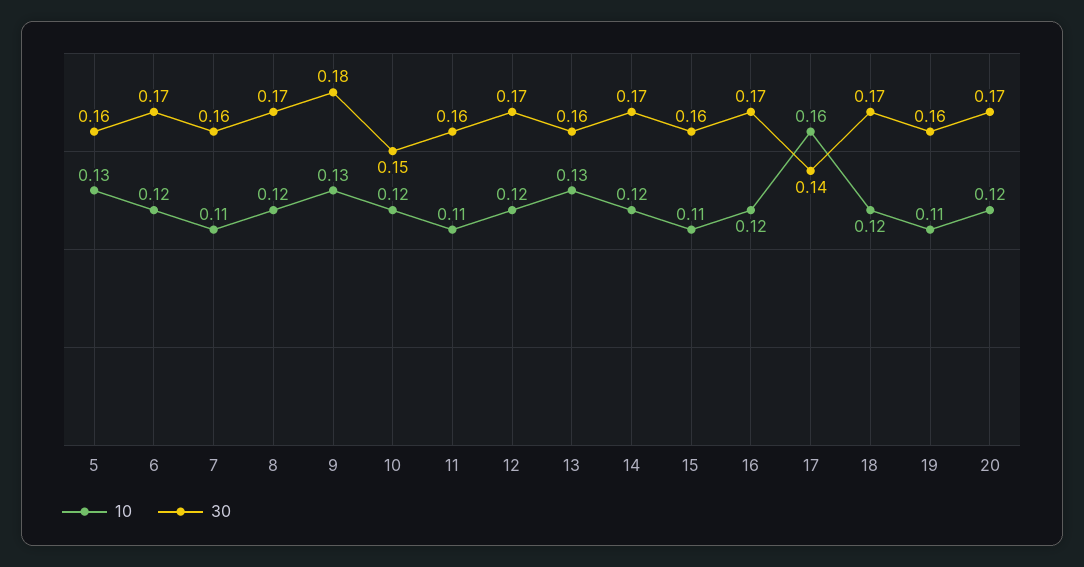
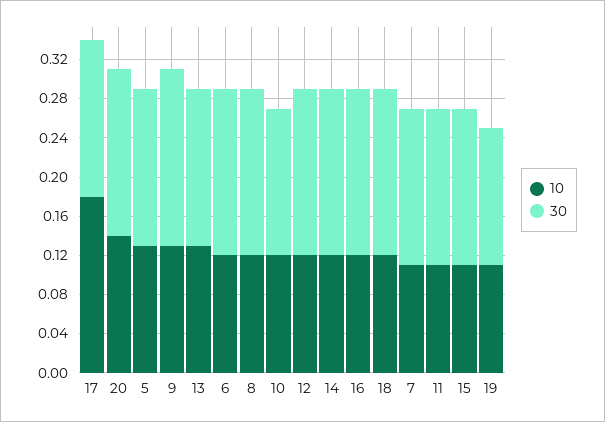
10, 17: 0.16 -> 0.18
30, 17: 0.14 -> 0.16
30, 19: 0.16 -> 0.14
10, 20: 0.12 -> 0.14

